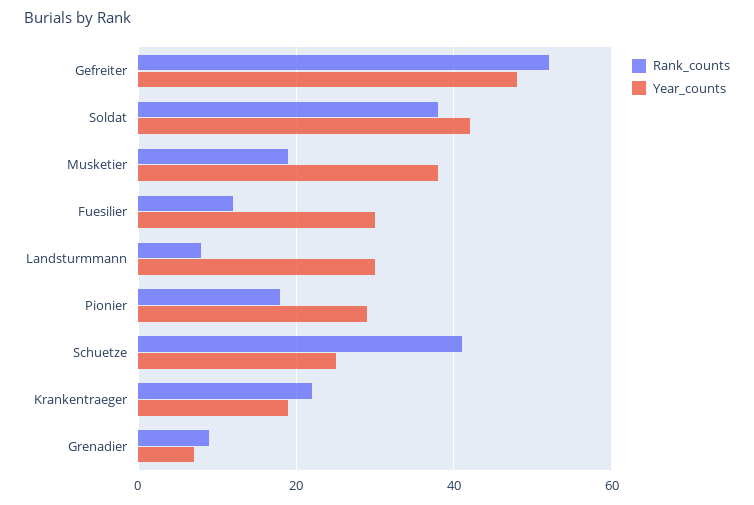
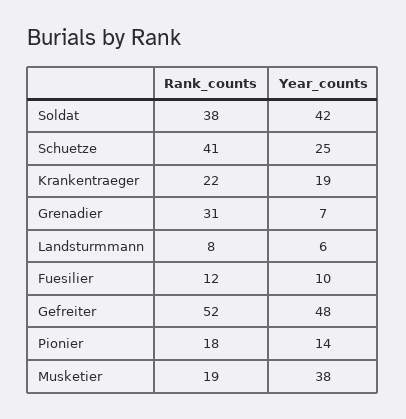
Year_counts, Fuesilier: 30 -> 10
Year_counts, Landsturmmann: 30 -> 6
Year_counts, Pionier: 30 -> 14
Rank_counts, Grenadier: 10 -> 31

